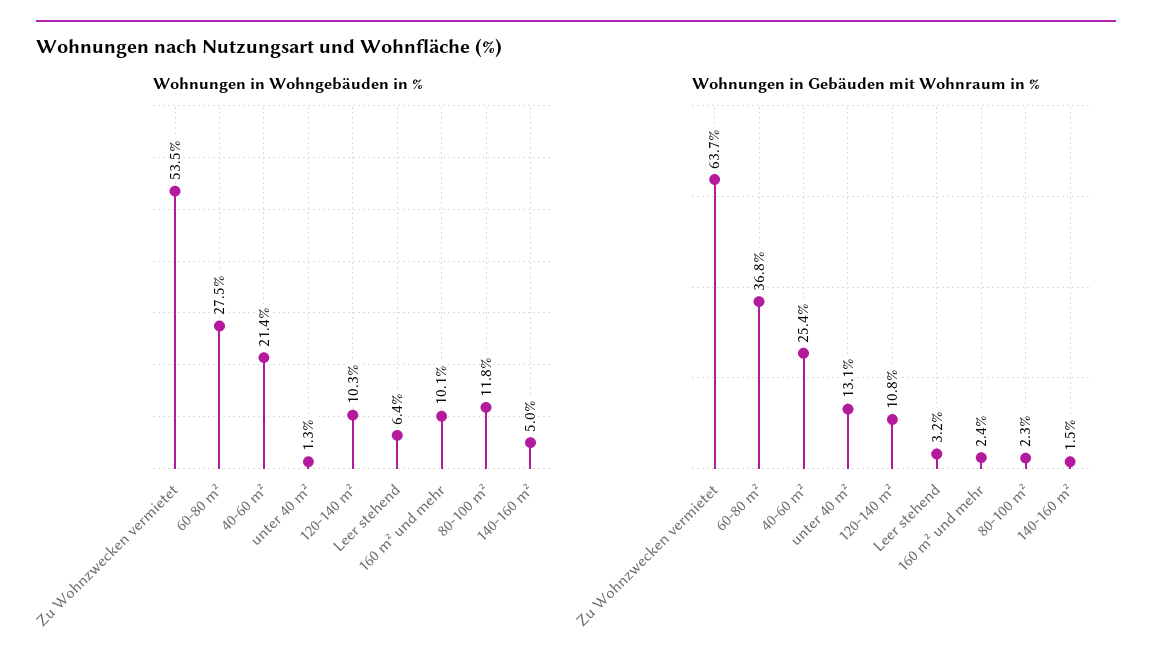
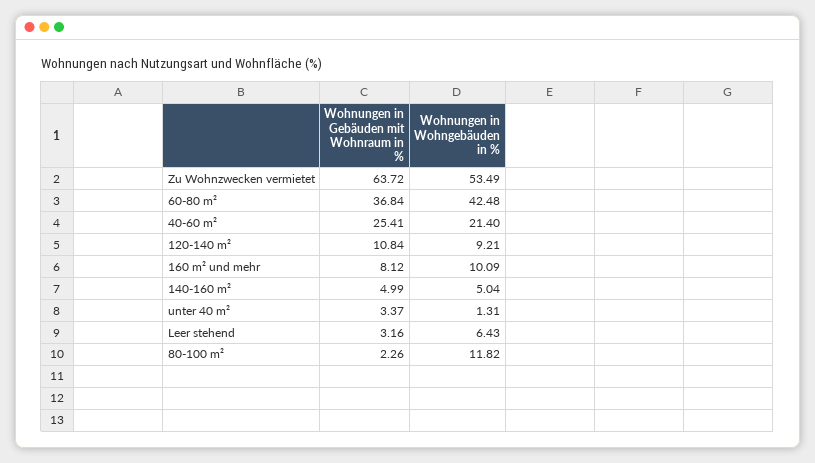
Wohnungen in Wohngebäuden in %, 60-80 m²: 27.5 -> 42.48
Wohnungen in Wohngebäuden in %, 120-140 m²: 10.3 -> 9.21
Wohnungen in Gebäuden mit Wohnraum in %, unter 40 m²: 13.1 -> 3.37
Wohnungen in Gebäuden mit Wohnraum in %, 160 m² und mehr: 2.4 -> 8.12
Wohnungen in Gebäuden mit Wohnraum in %, 140-160 m²: 1.5 -> 4.99

